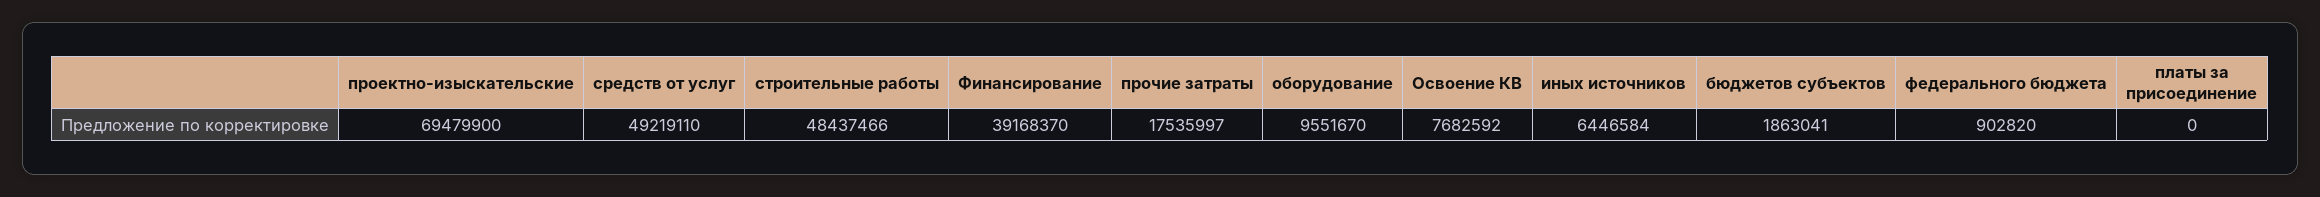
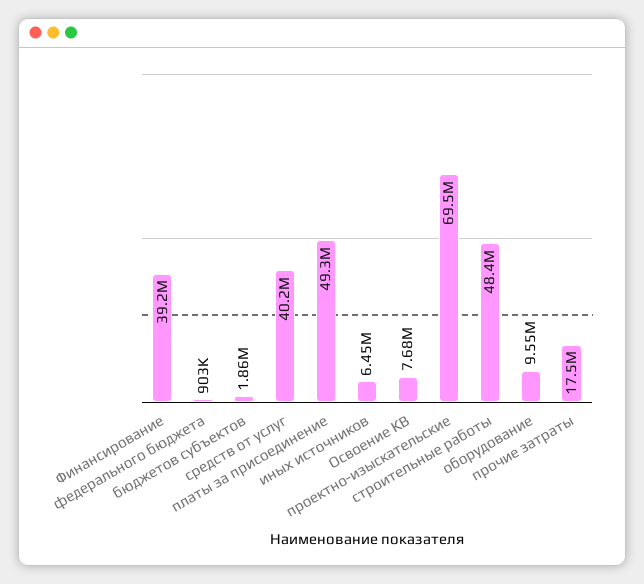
средств от услуг: 49219110 -> 40200000
платы за присоединение: 0 -> 49300000

